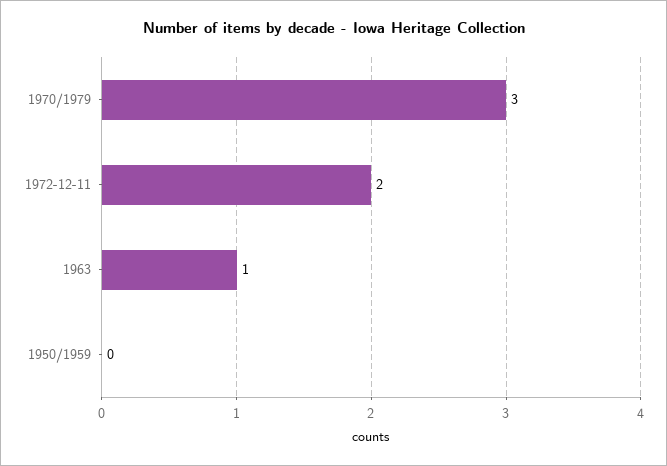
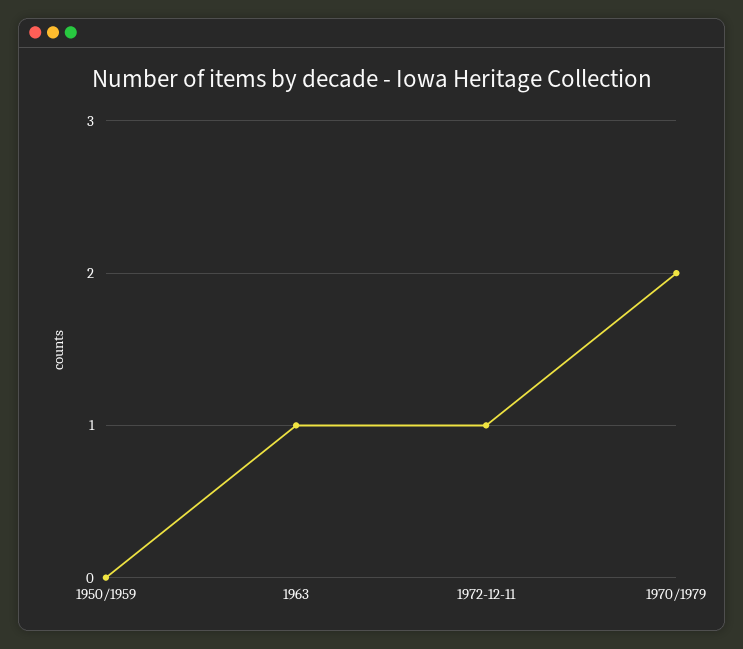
1970/1979: 3 -> 2
1972-12-11: 2 -> 1

